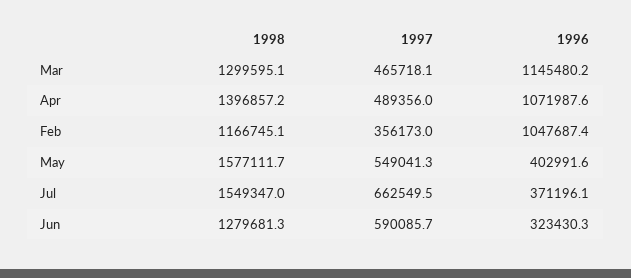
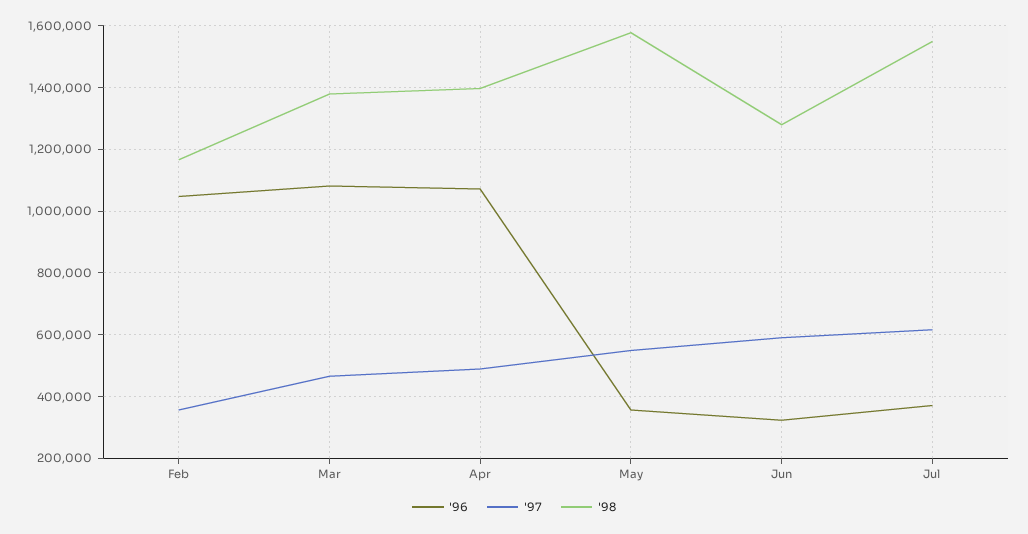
1998, Mar: 1299595.1 -> 1380000
1996, Mar: 1145480.2 -> 1080000
1996, May: 402991.6 -> 360000
1997, Jul: 662549.5 -> 620000

